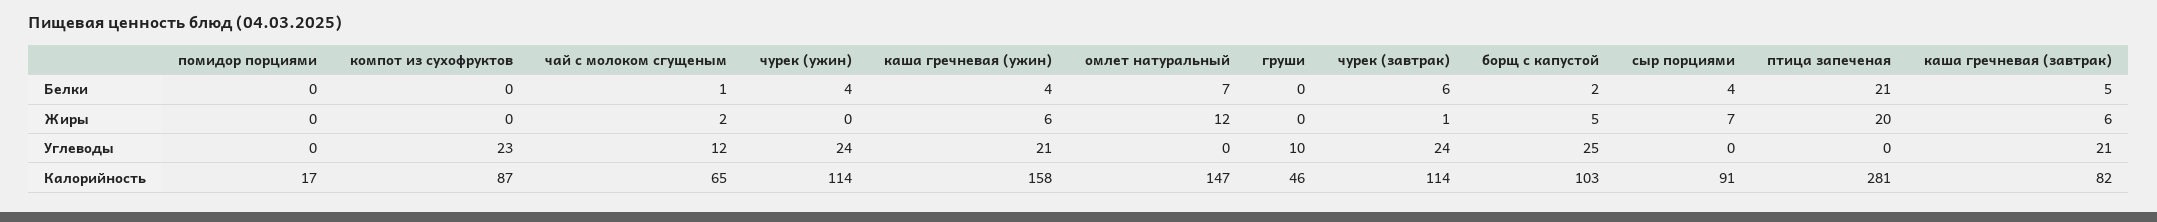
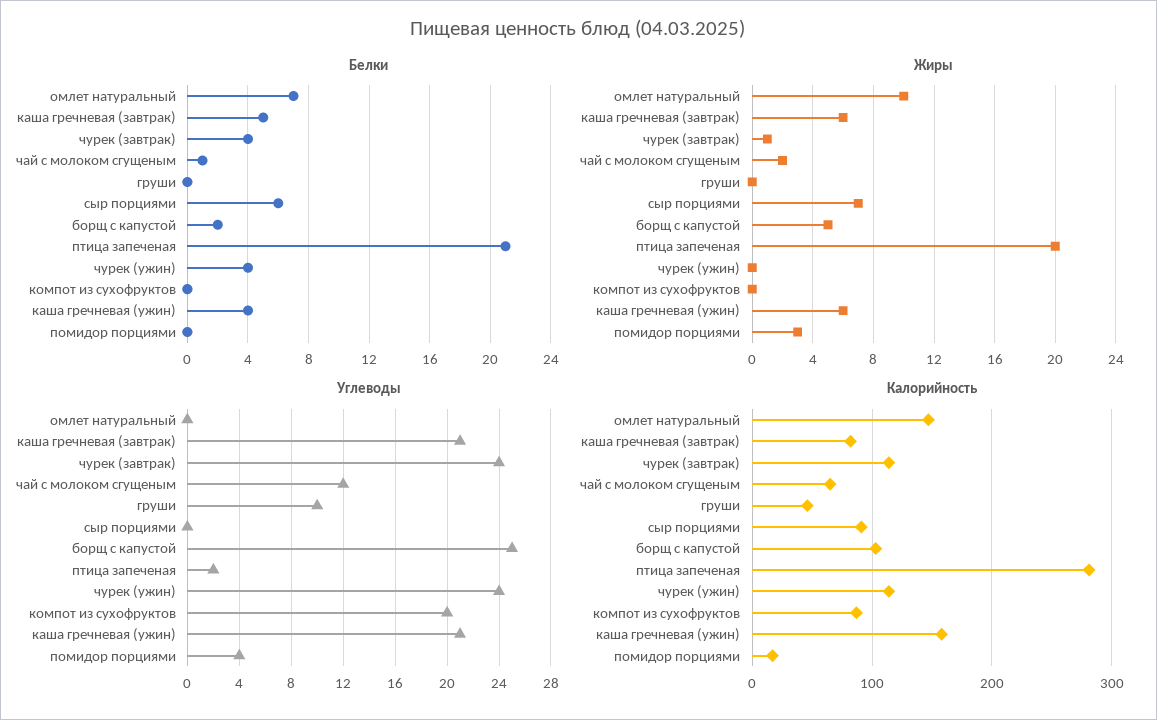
Белки, чурек (завтрак): 6 -> 4
Белки, сыр порциями: 4 -> 6
Жиры, помидор порциями: 0 -> 3
Жиры, омлет натуральный: 12 -> 10
Углеводы, помидор порциями: 0 -> 4
Углеводы, компот из сухофруктов: 23 -> 20
Углеводы, птица запеченая: 0 -> 2

